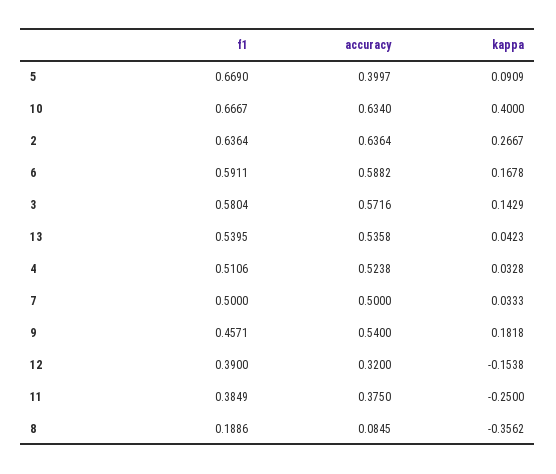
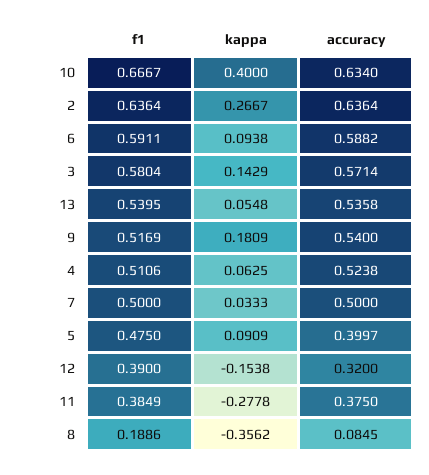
f1, 5: 0.669 -> 0.475
kappa, 6: 0.1678 -> 0.0938
accuracy, 3: 0.5716 -> 0.5714
kappa, 13: 0.0423 -> 0.0548
kappa, 4: 0.0328 -> 0.0625
f1, 9: 0.4571 -> 0.5169
kappa, 9: 0.1818 -> 0.1809
kappa, 11: -0.25 -> -0.2778

